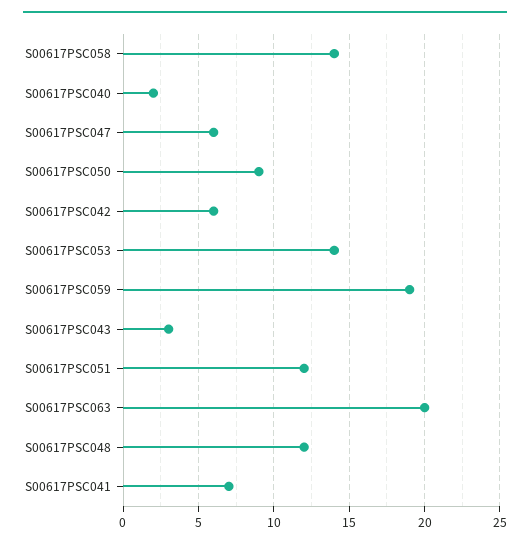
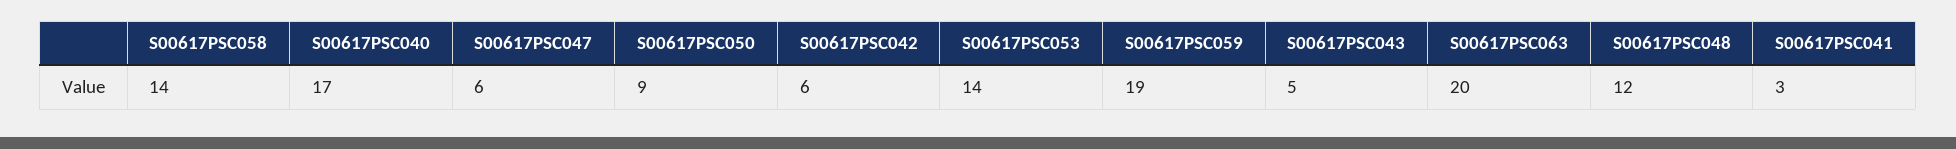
S00617PSC040: 2 -> 17
S00617PSC043: 3 -> 5
S00617PSC051: 12 -> none
S00617PSC041: 7 -> 3

